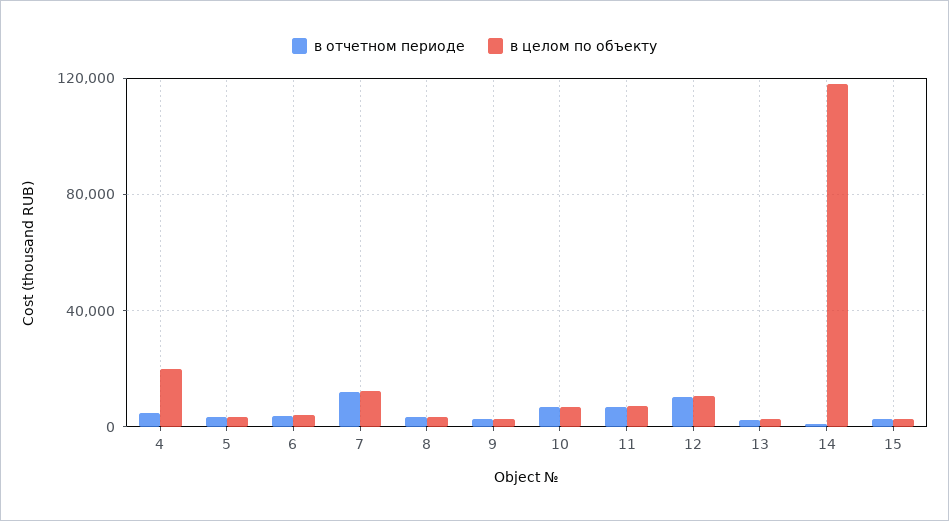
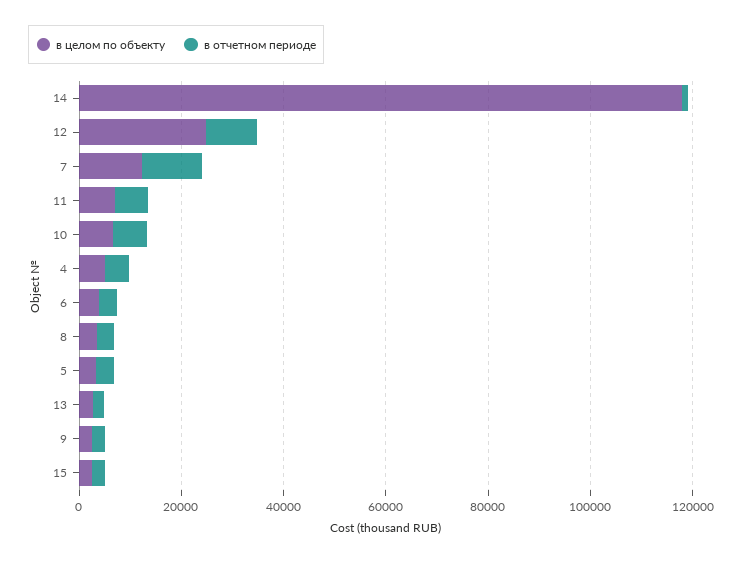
в целом по объекту, 4: 20000 -> 5000
в целом по объекту, 12: 10000 -> 25000

